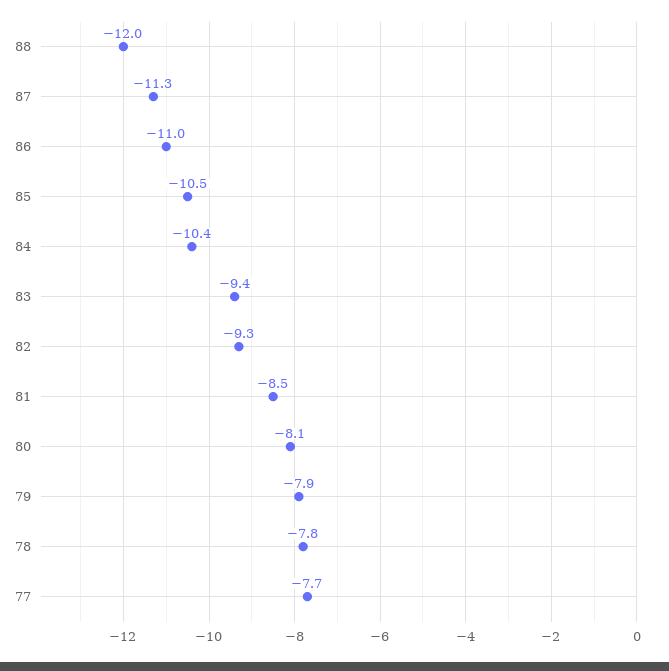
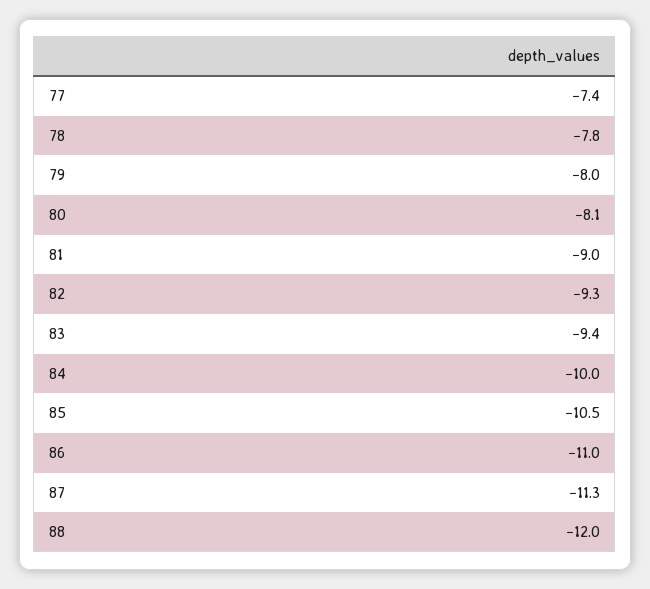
84: -10.4 -> -10
81: -8.5 -> -9
79: -7.9 -> -8
77: -7.7 -> -7.4

